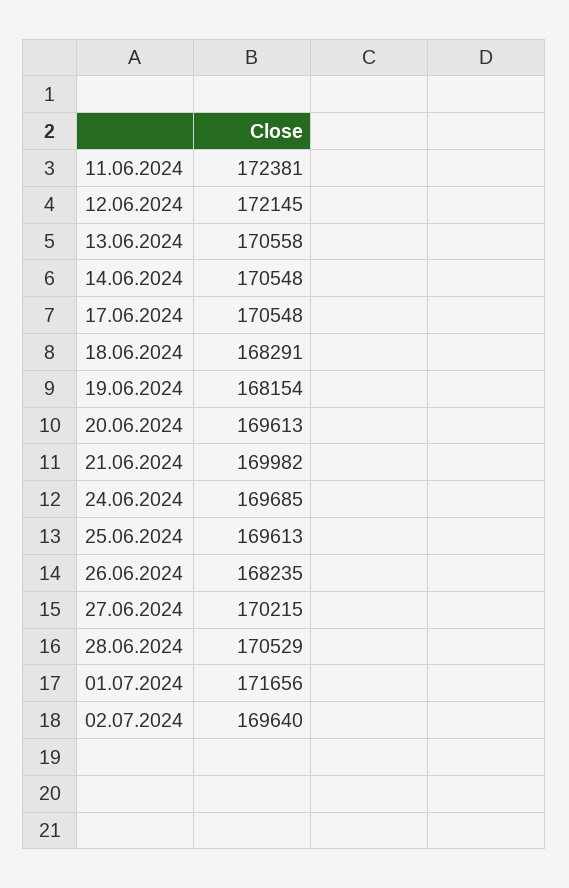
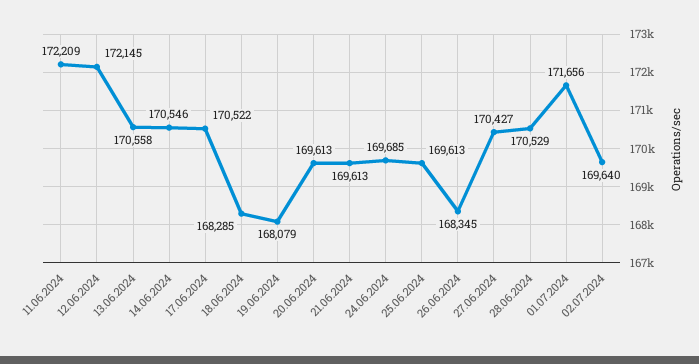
11.06.2024: 172381 -> 172209
14.06.2024: 170548 -> 170546
17.06.2024: 170548 -> 170522
18.06.2024: 168291 -> 168285
19.06.2024: 168154 -> 168079
21.06.2024: 169982 -> 169613
26.06.2024: 168235 -> 168345
27.06.2024: 170215 -> 170427

